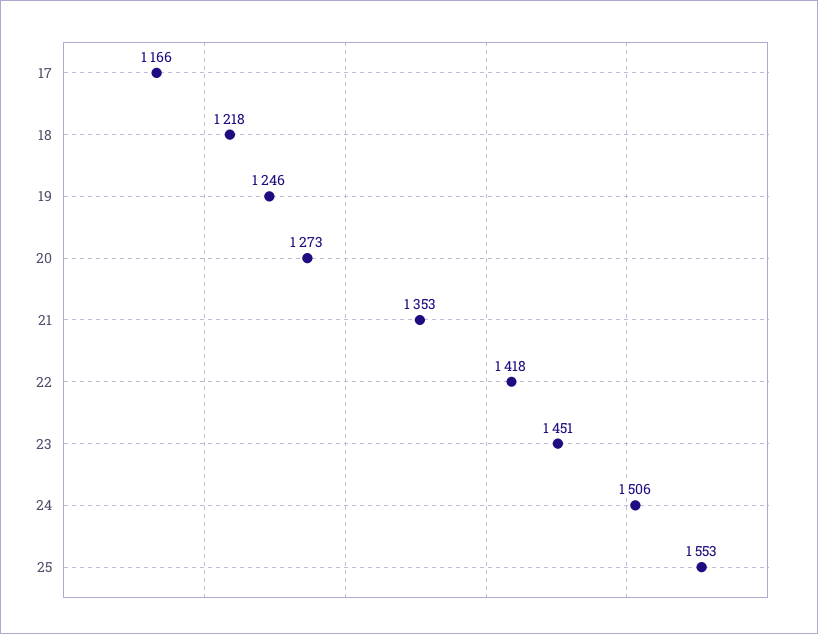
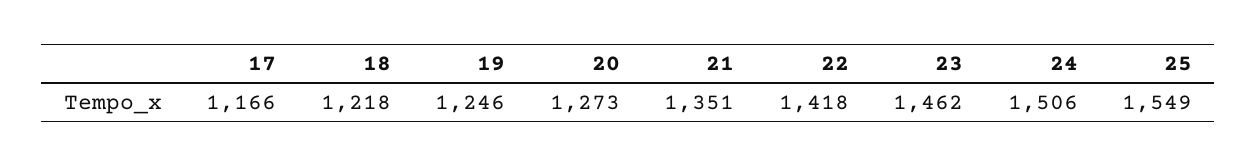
21: 1353 -> 1351
23: 1451 -> 1462
25: 1553 -> 1549

